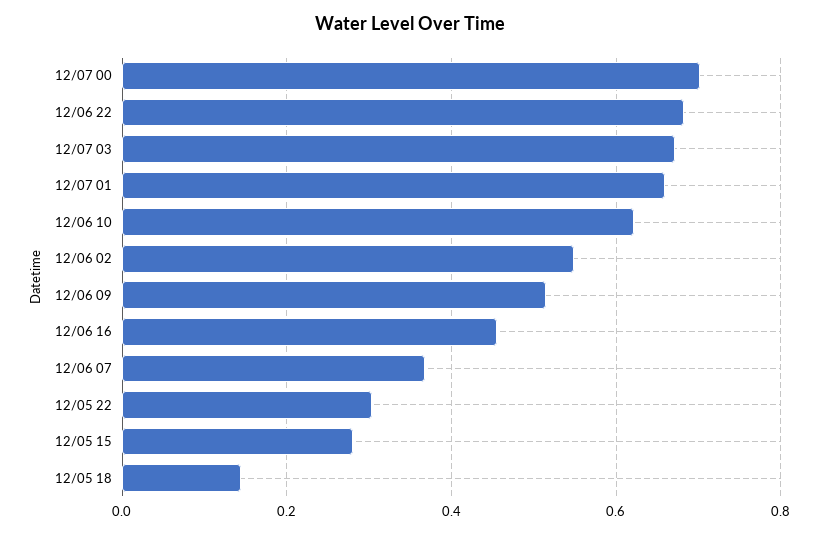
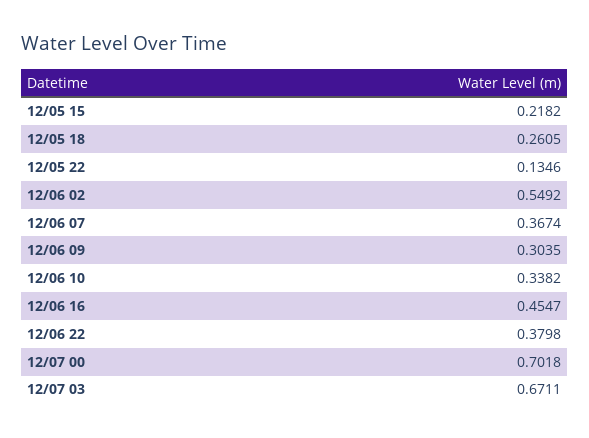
12/06 22: 0.68 -> 0.3798
12/07 01: 0.66 -> none
12/06 10: 0.62 -> 0.3382
12/06 09: 0.52 -> 0.3035
12/05 22: 0.3 -> 0.1346
12/05 15: 0.28 -> 0.2182
12/05 18: 0.14 -> 0.2605

